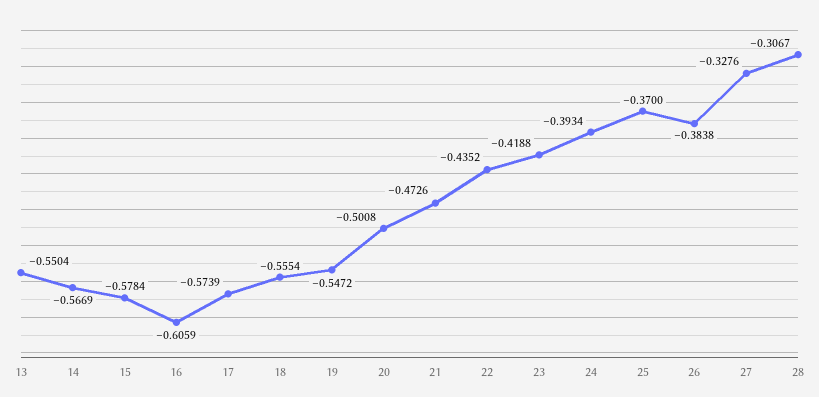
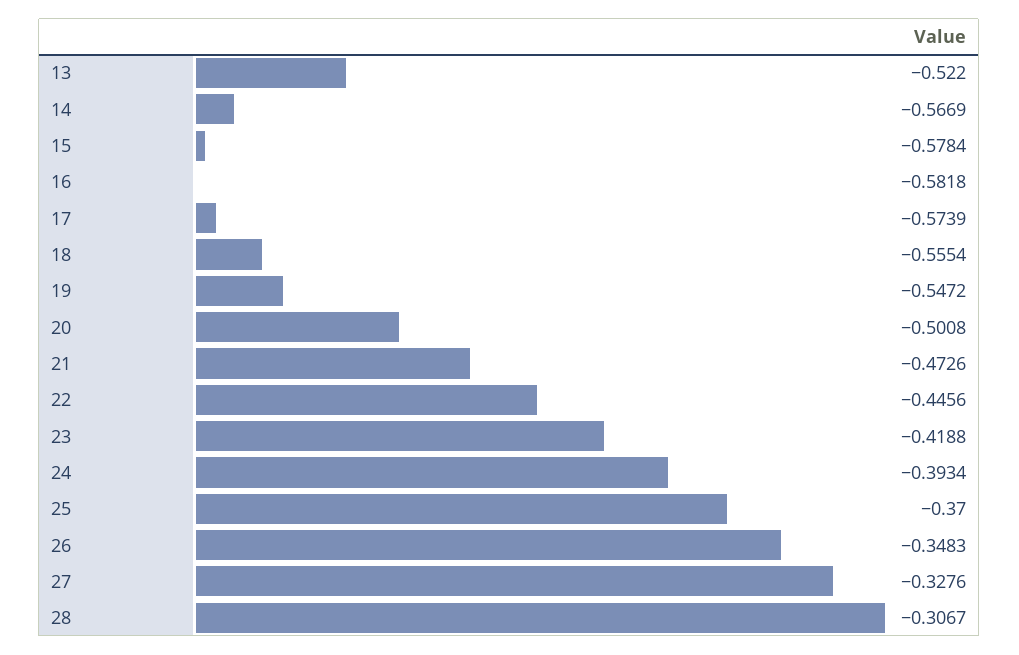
13: -0.5504 -> -0.522
16: -0.6059 -> -0.5818
22: -0.4352 -> -0.4456
26: -0.3838 -> -0.3483

